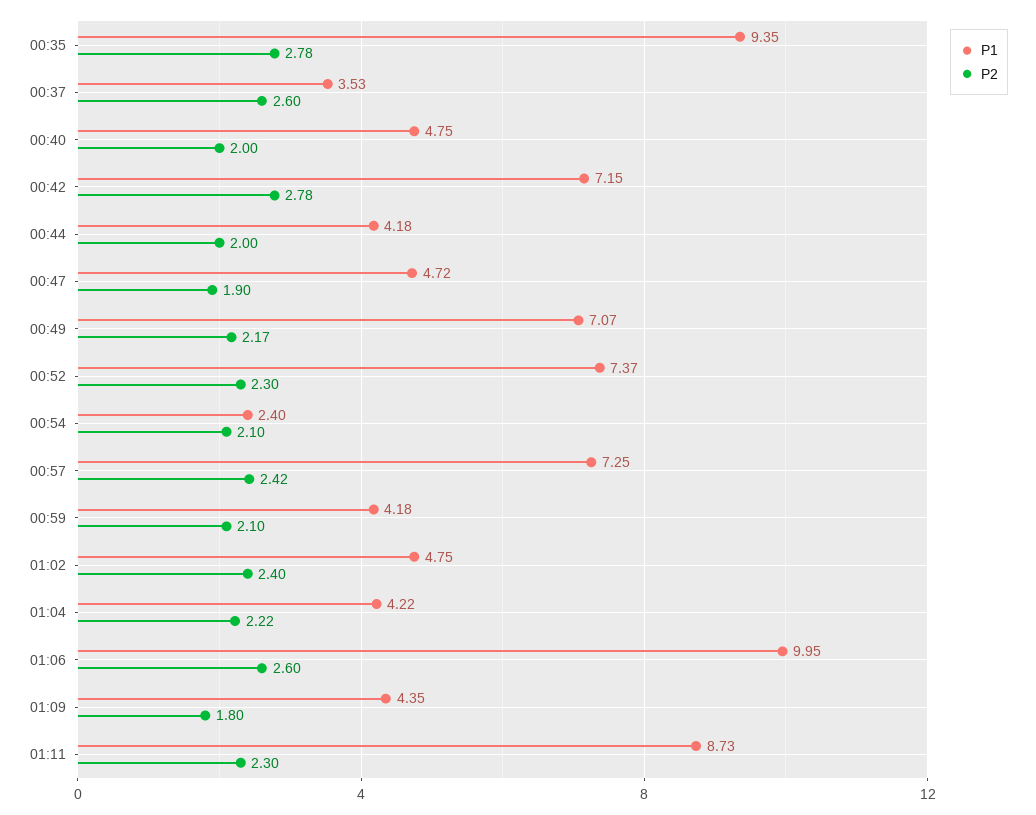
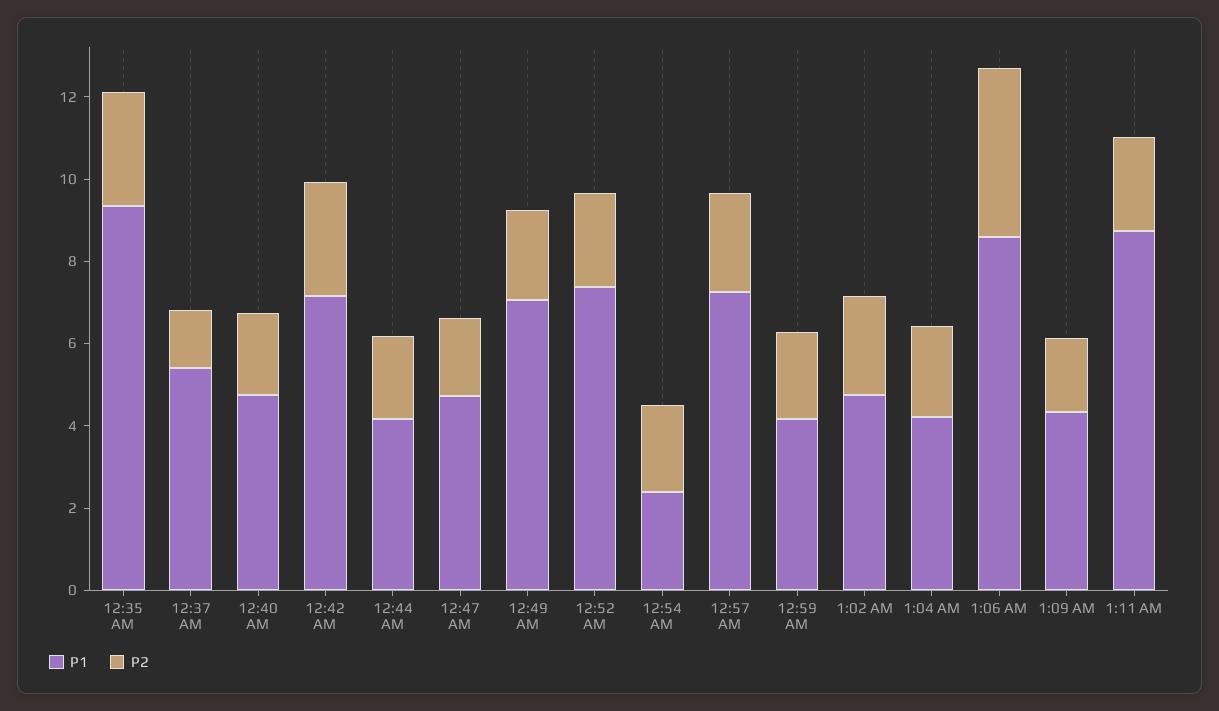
P1, 00:37: 3.53 -> 5.5
P2, 00:37: 2.6 -> 1.5
P1, 01:06: 9.95 -> 8.5
P2, 01:06: 2.6 -> 4

